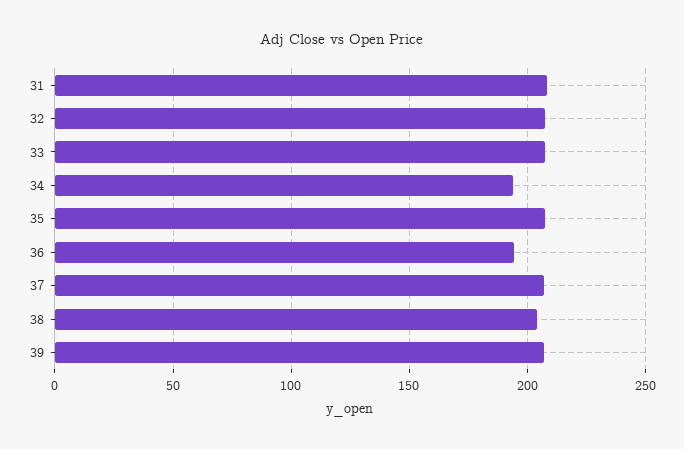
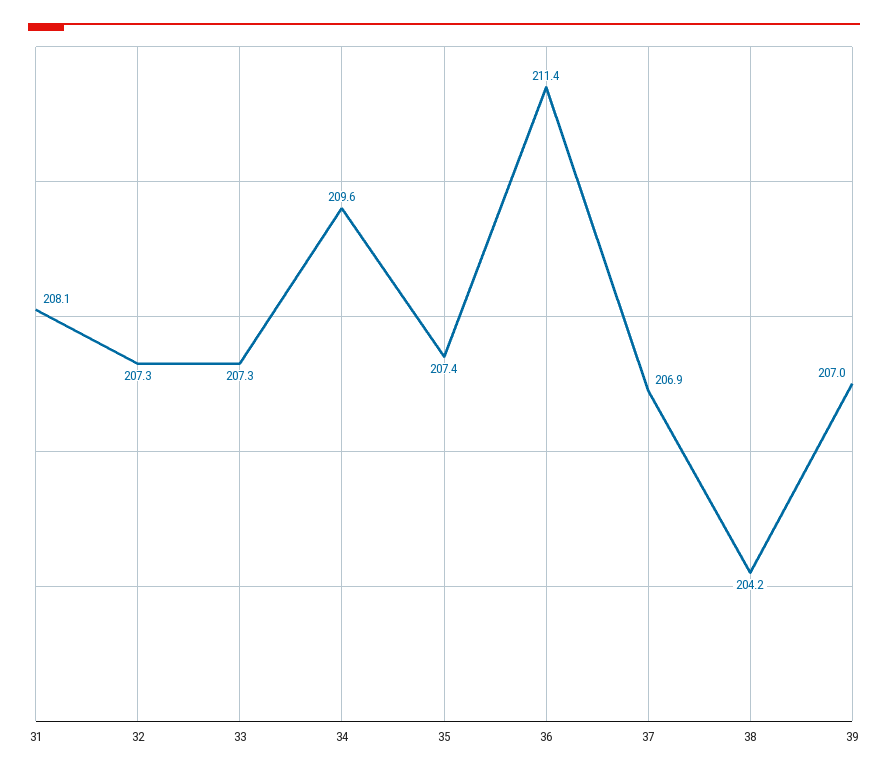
34: 195 -> 209.6
36: 195 -> 211.4

